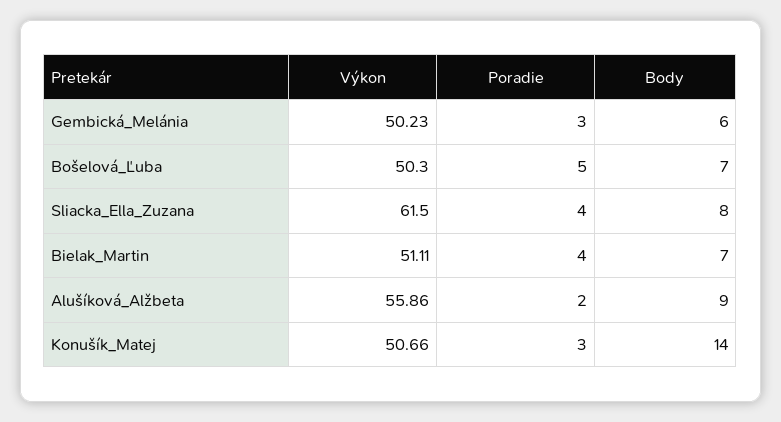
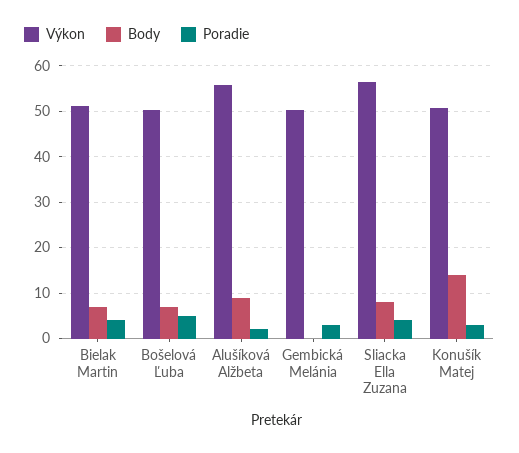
Body, Gembická_Melánia: 6 -> 0
Výkon, Sliacka_Ella_Zuzana: 61.5 -> 56

